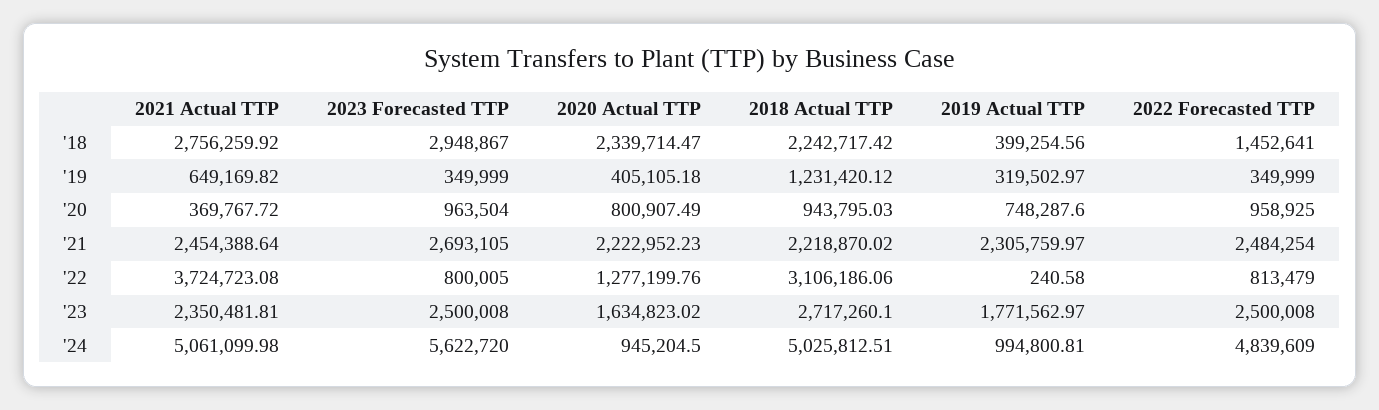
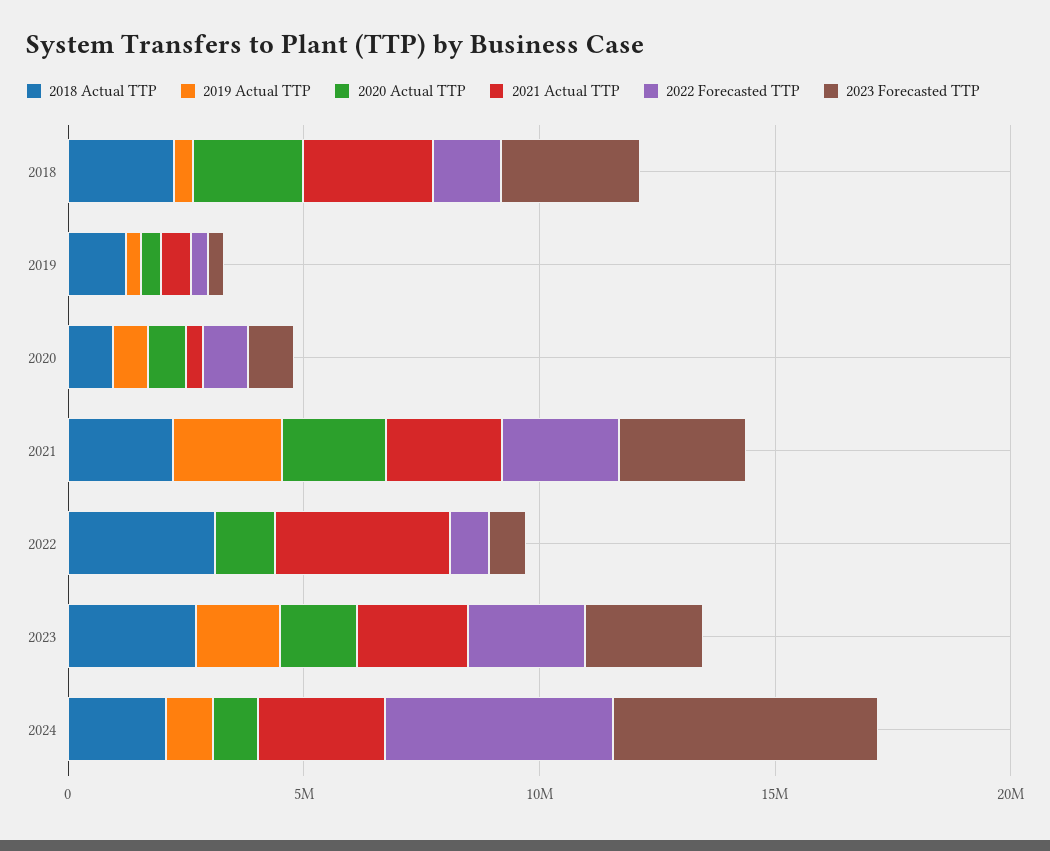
2021 Actual TTP, '24: 5061099.98 -> 3000000
2018 Actual TTP, '24: 5025812.51 -> 2000000

